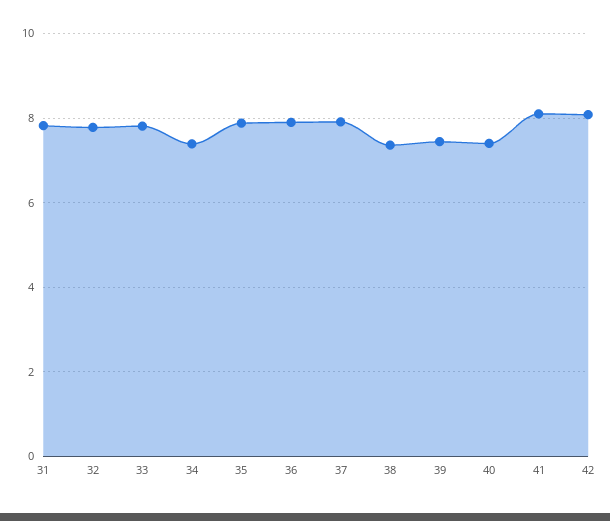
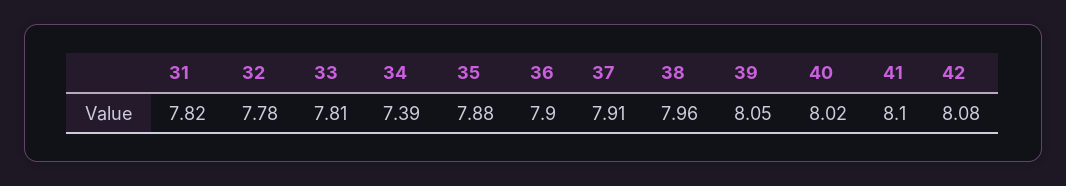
38: 7.4 -> 7.96
39: 7.4 -> 8.05
40: 7.4 -> 8.02

